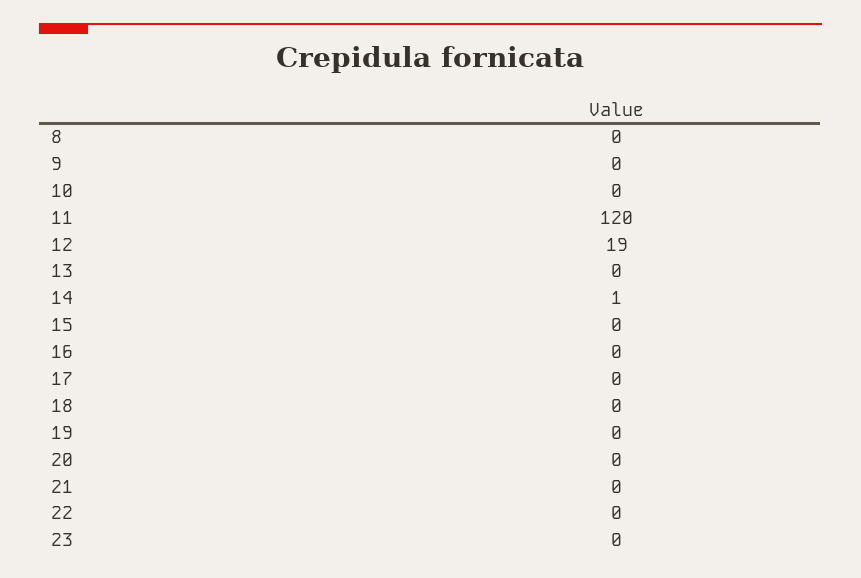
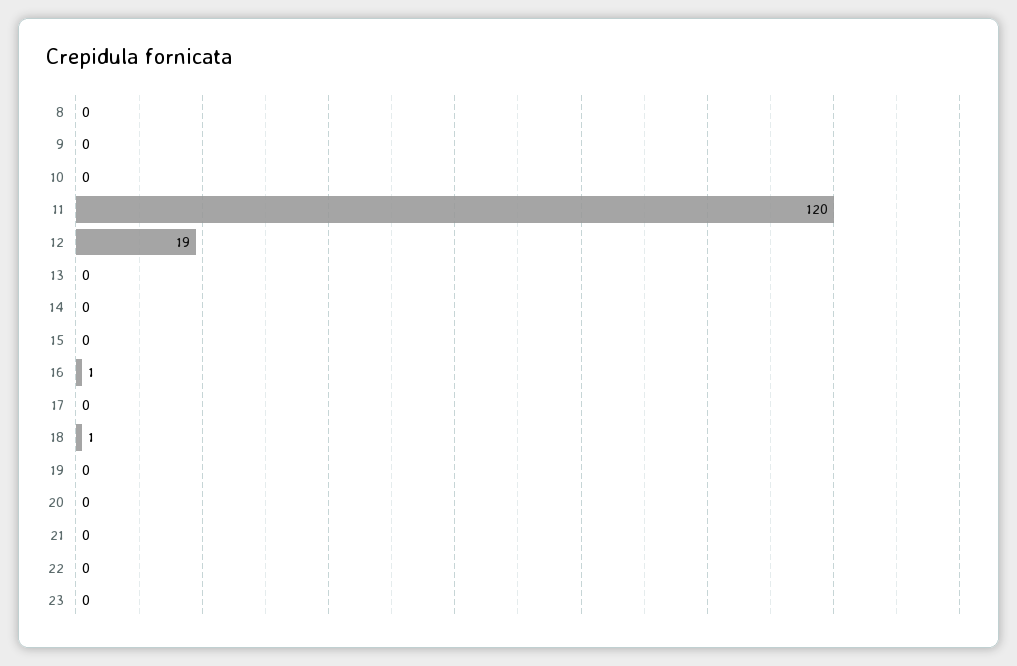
14: 1 -> 0
16: 0 -> 1
18: 0 -> 1

